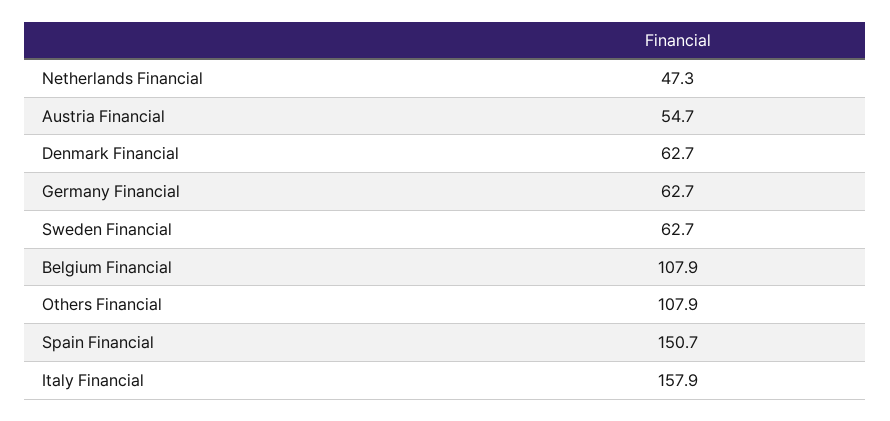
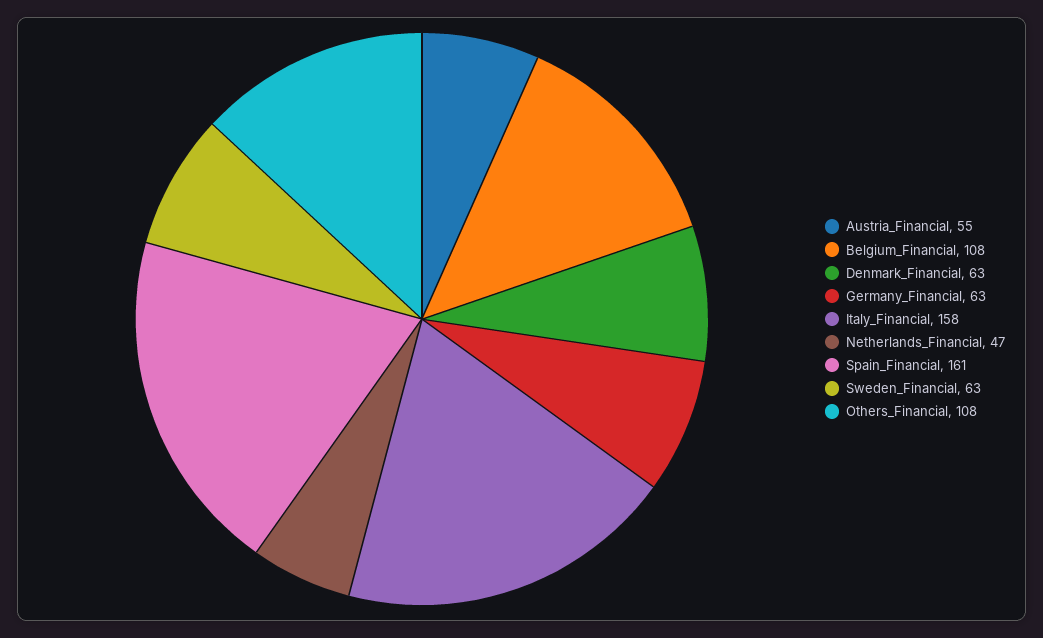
Spain Financial: 150.7 -> 161

